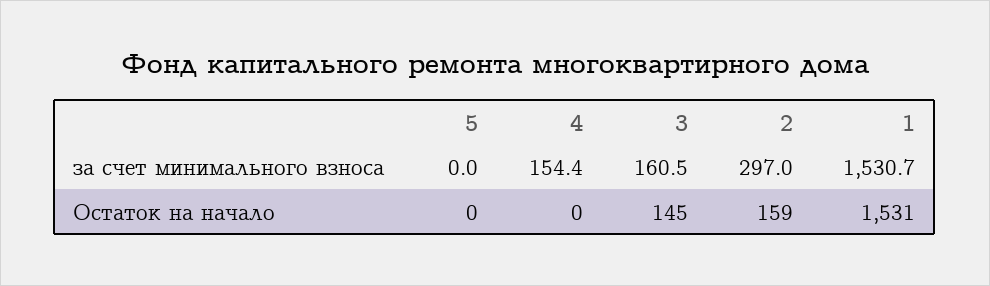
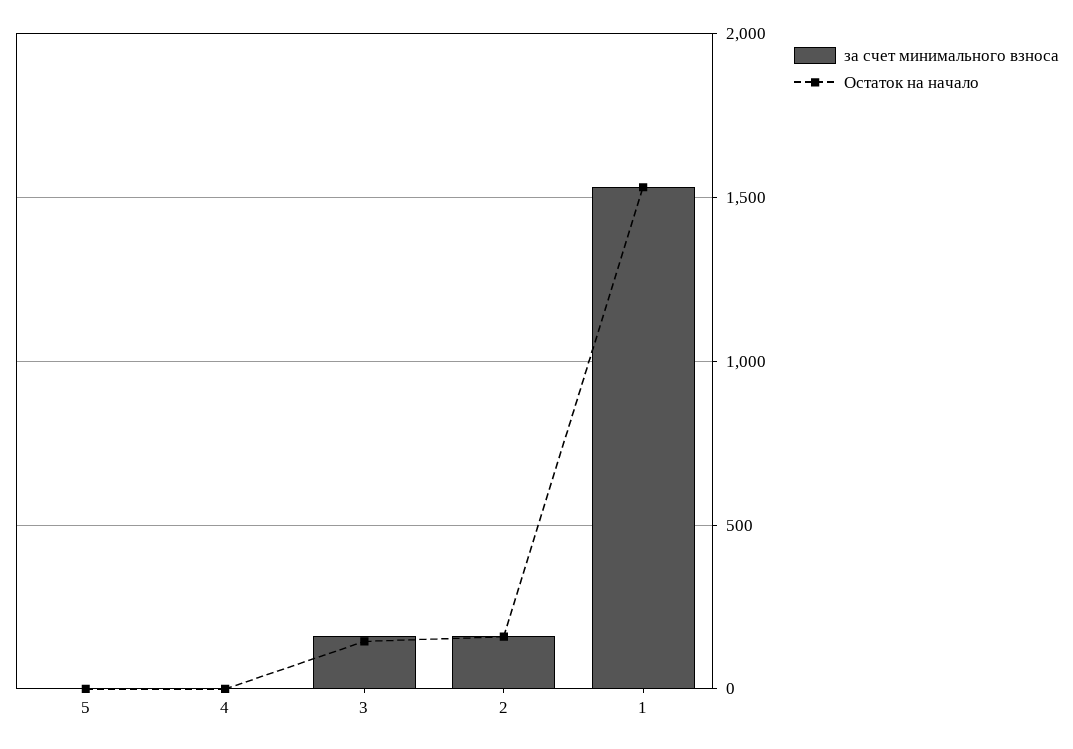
за счет минимального взноса, 4: 154.4 -> 0
за счет минимального взноса, 2: 297 -> 150

